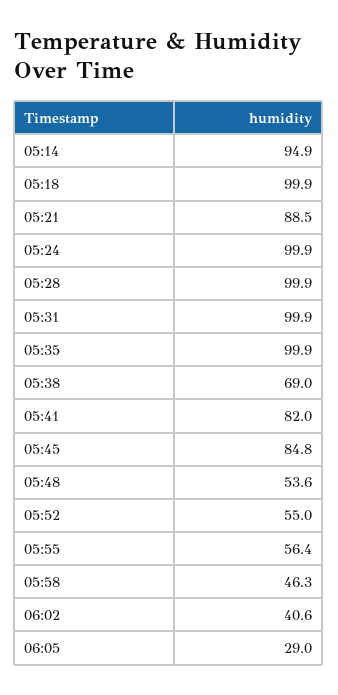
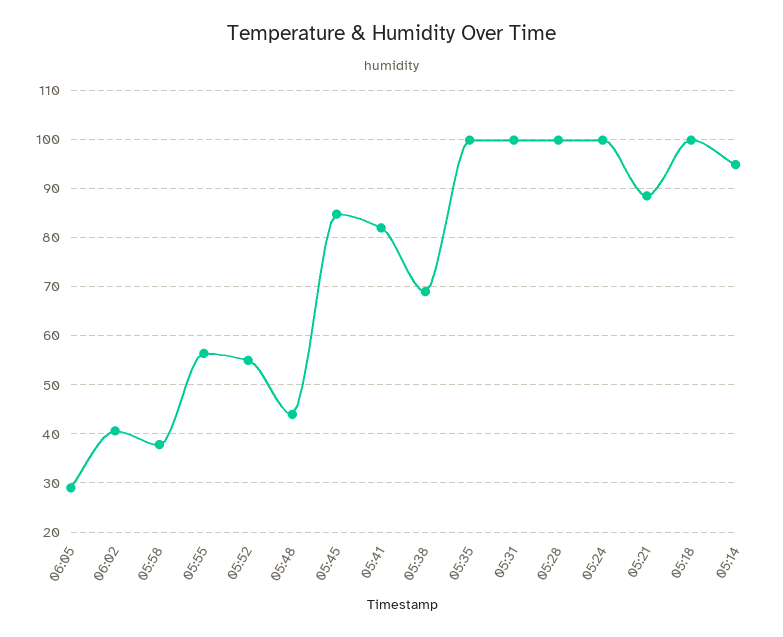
05:48: 53.6 -> 44
05:58: 46.3 -> 38

